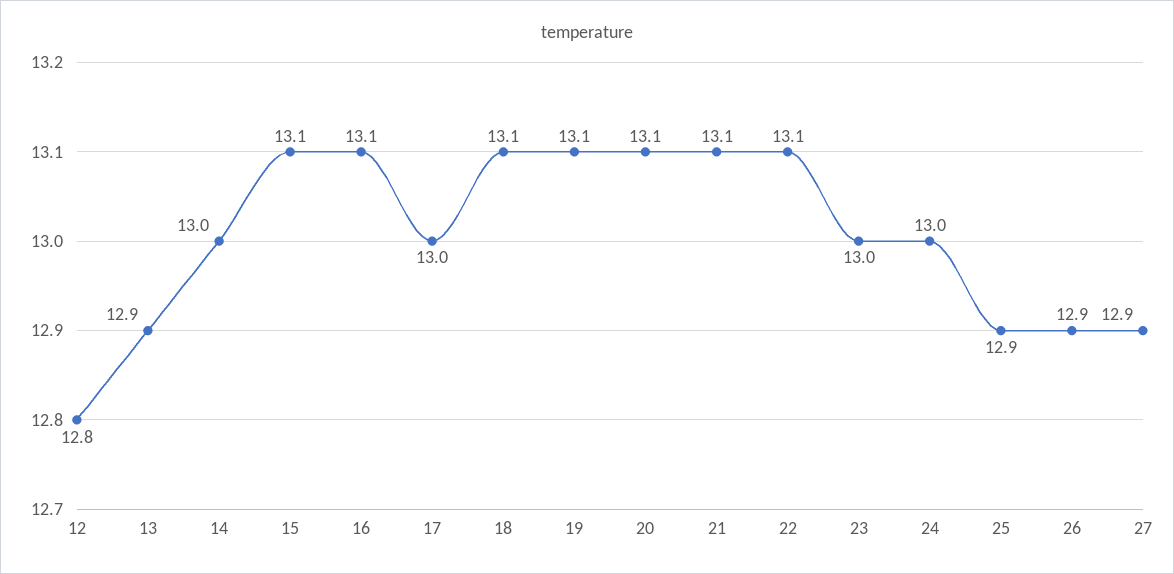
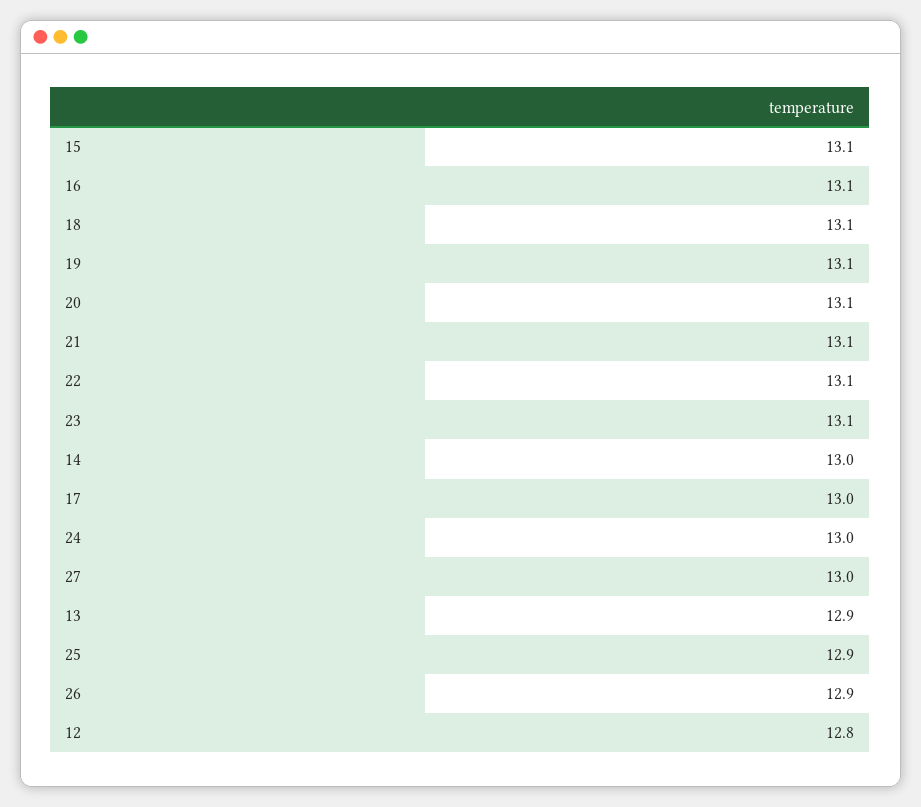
23: 13 -> 13.1
27: 12.9 -> 13

